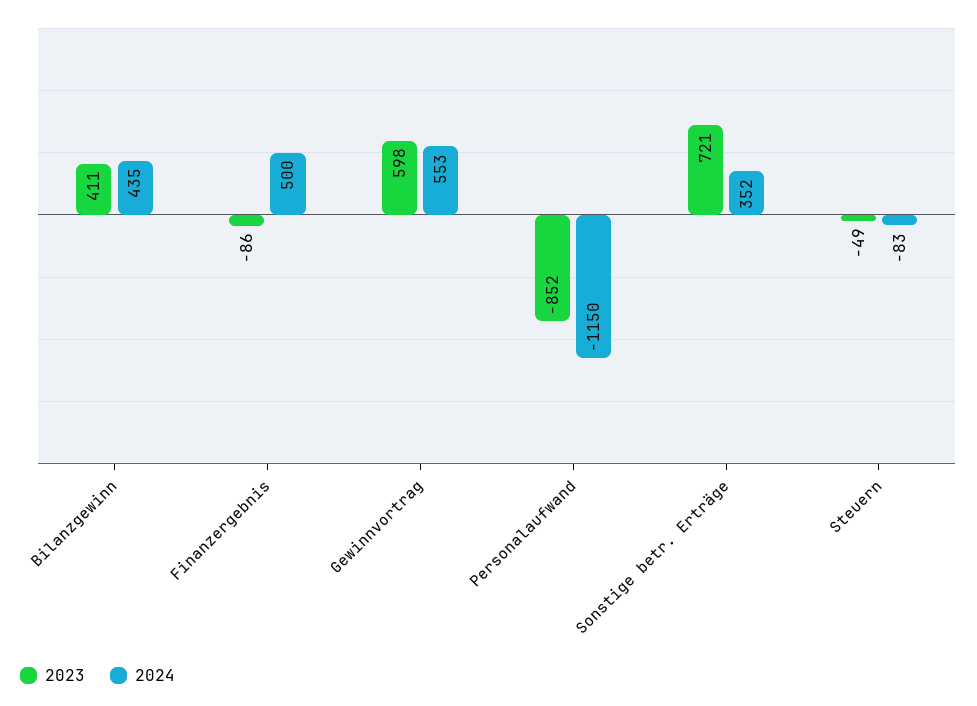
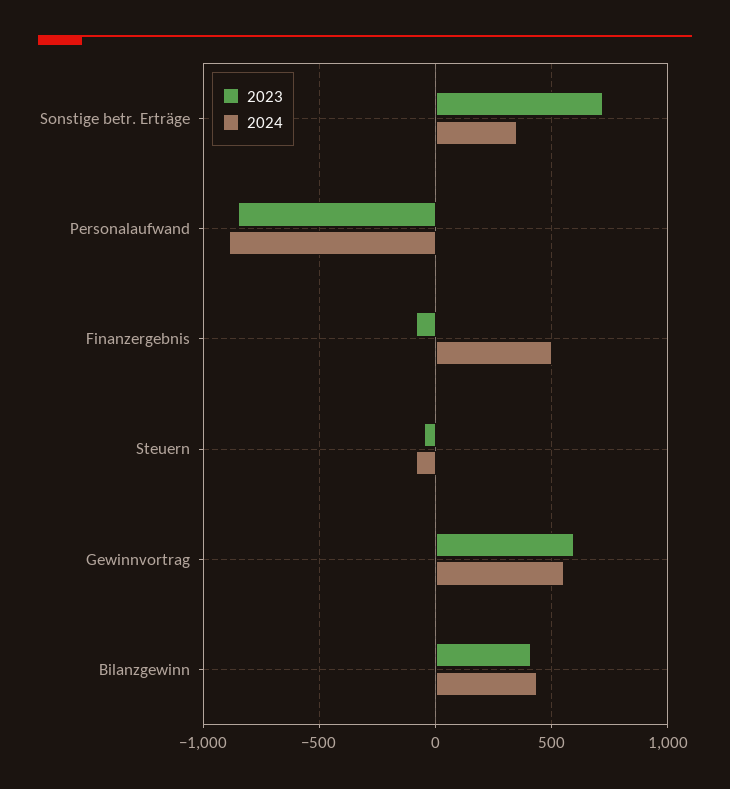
2024, Personalaufwand: -1150 -> -900

